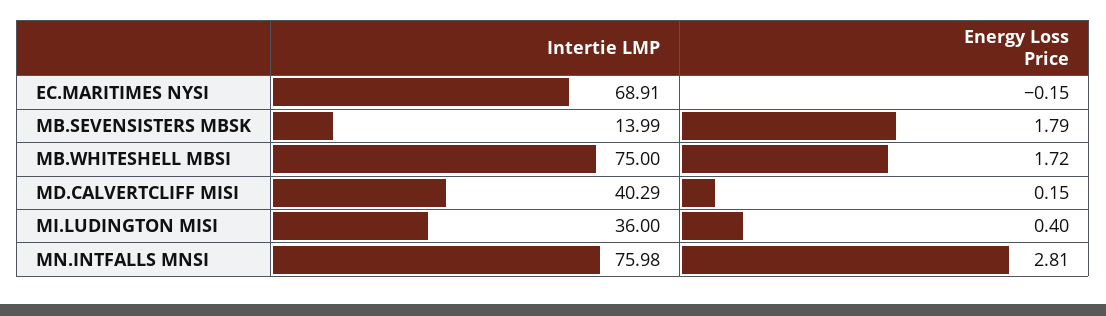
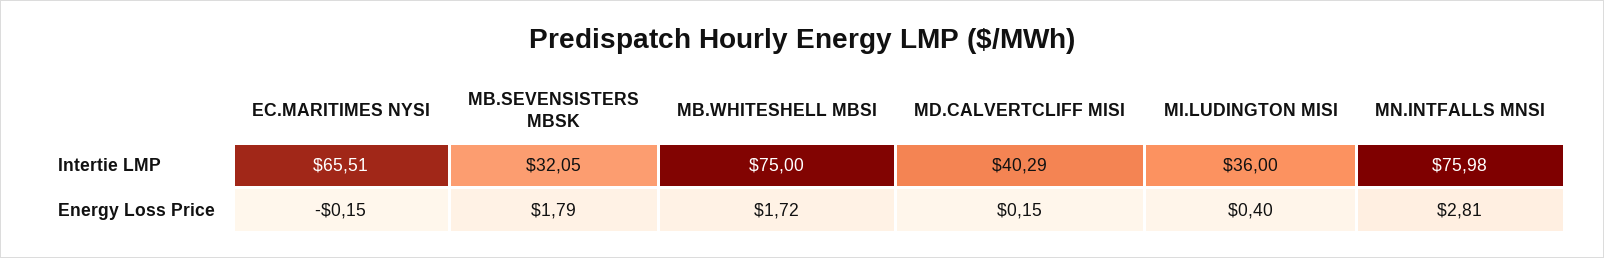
Intertie LMP, EC.MARITIMES NYSI: 68.91 -> 65.51
Intertie LMP, MB.SEVENSISTERS MBSK: 13.99 -> 32.05

